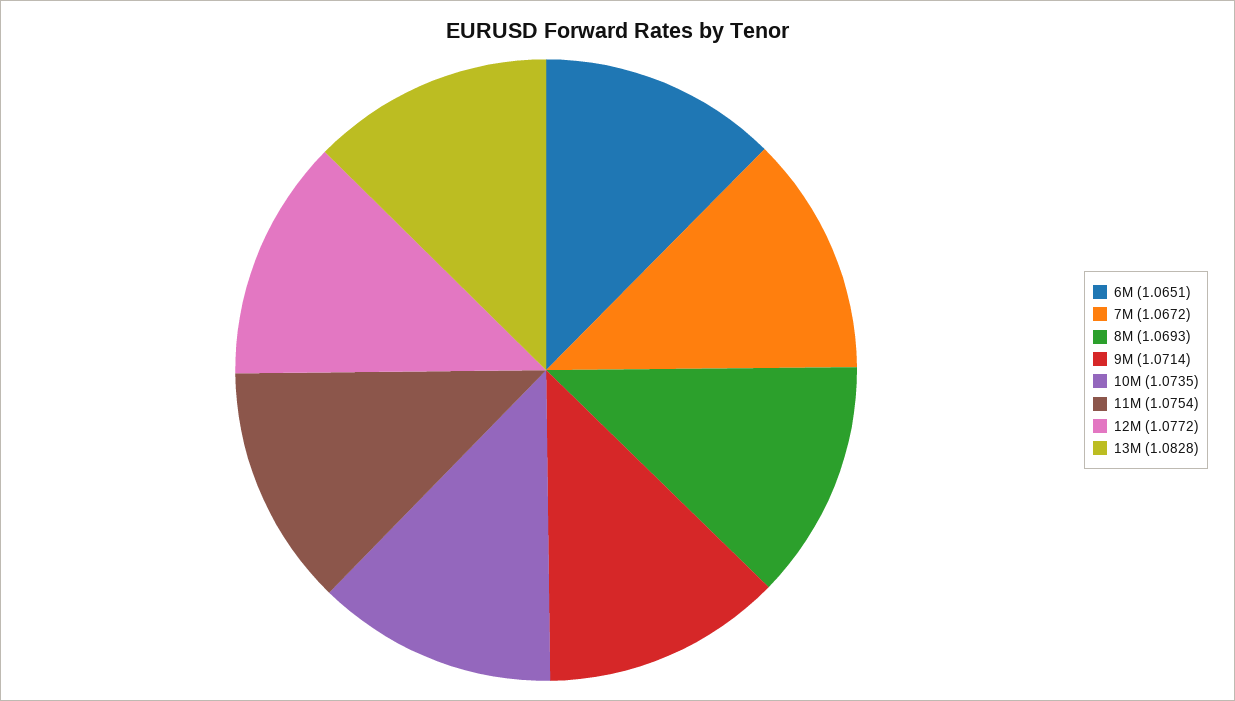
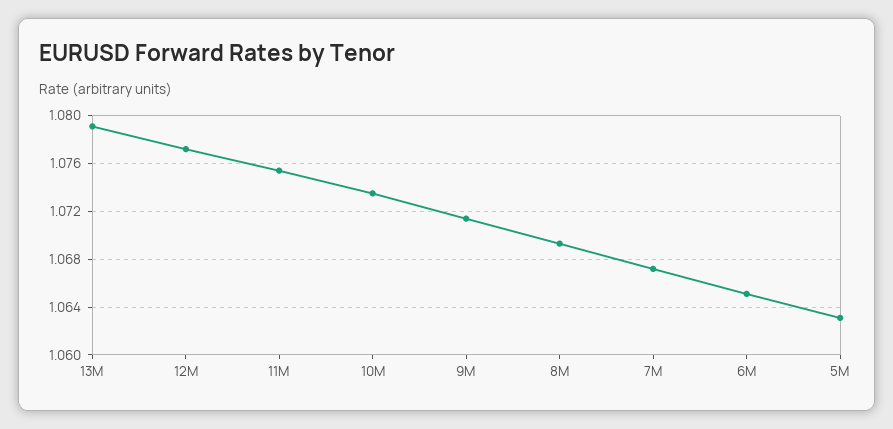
13M: 1.0828 -> 1.079
5M: none -> 1.063

